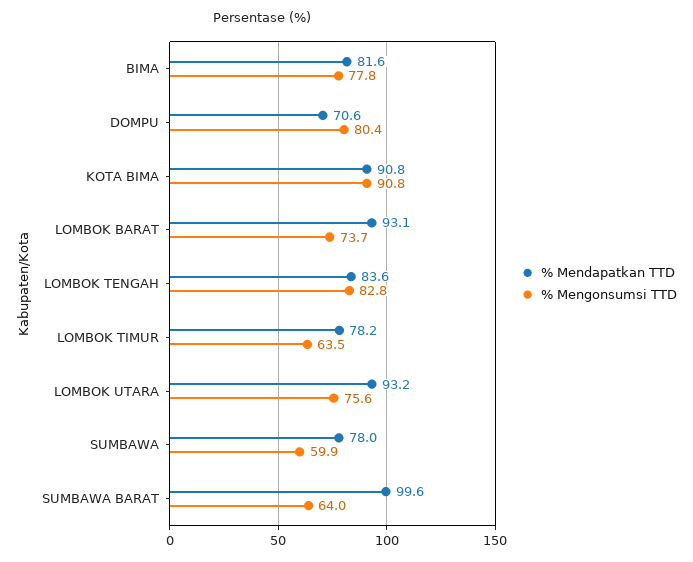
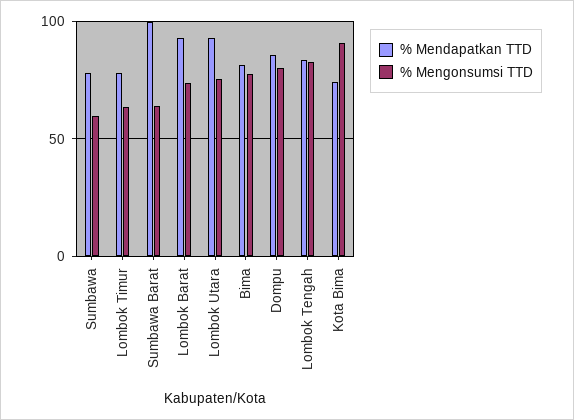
% Mendapatkan TTD, DOMPU: 70.6 -> 85
% Mendapatkan TTD, KOTA BIMA: 90.8 -> 75

